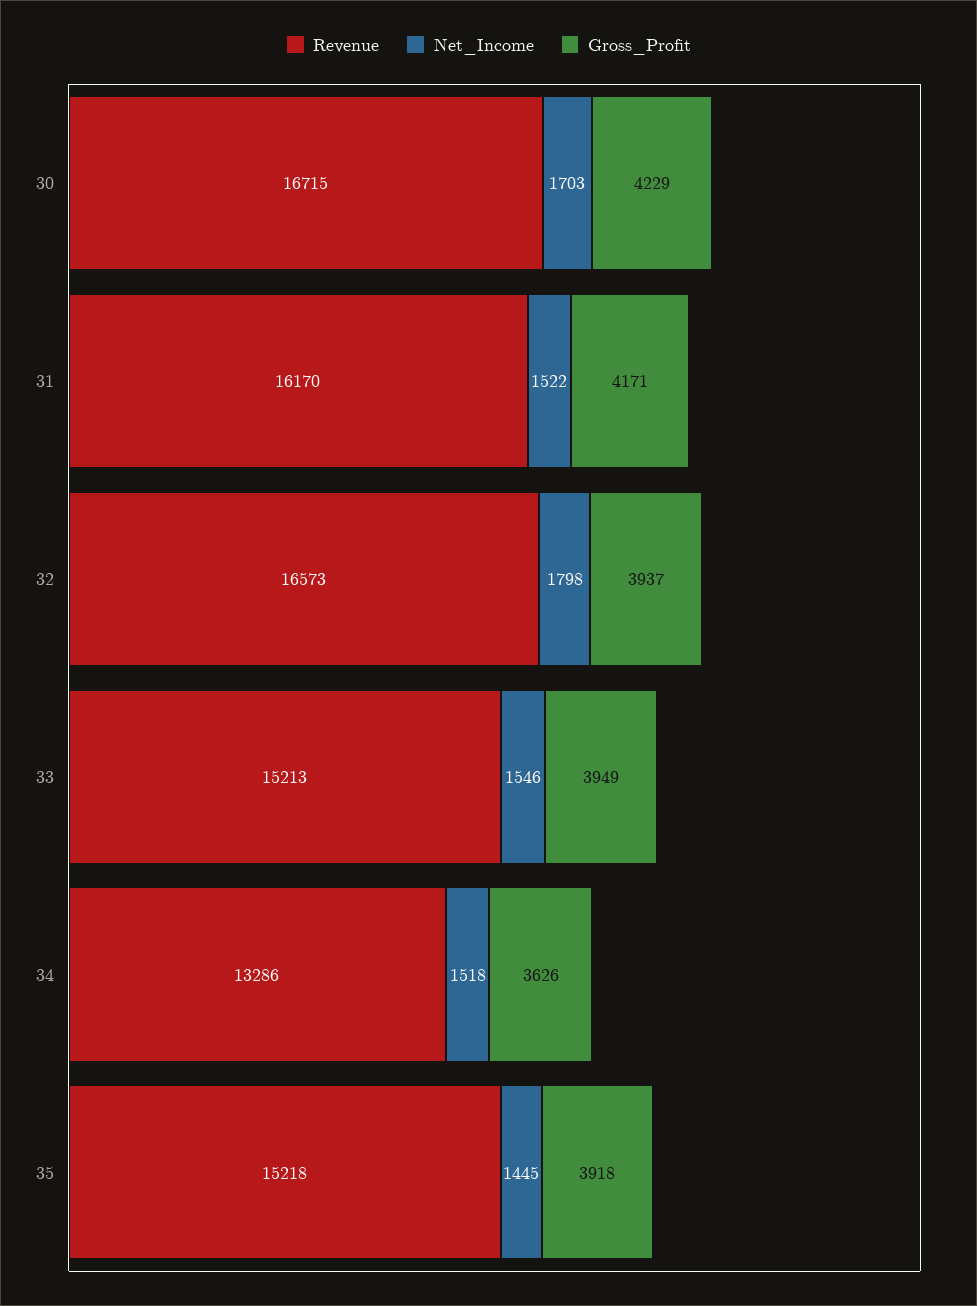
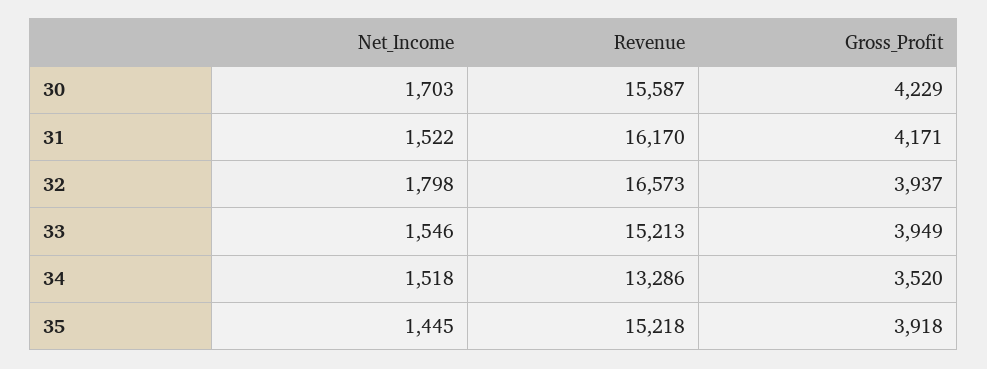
Revenue, 30: 16715 -> 15587
Gross_Profit, 34: 3626 -> 3520

